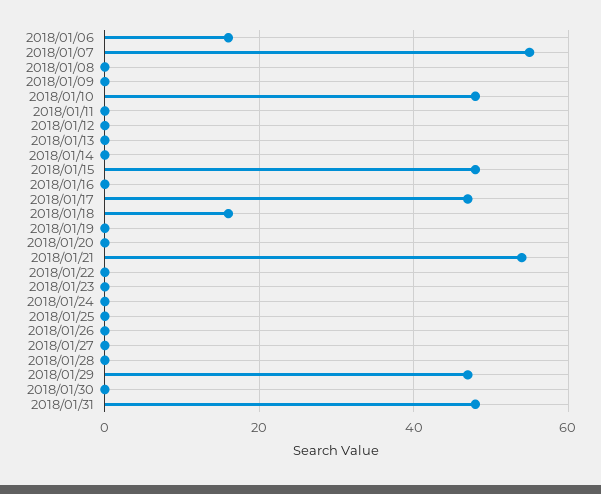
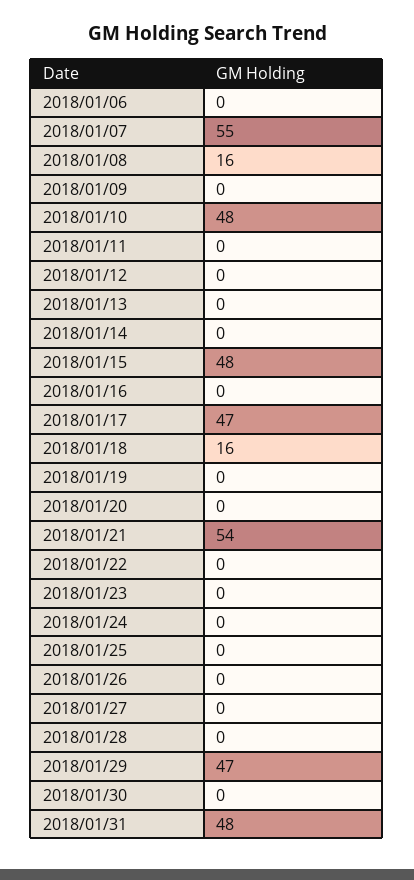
2018/01/06: 15 -> 0
2018/01/08: 0 -> 16

